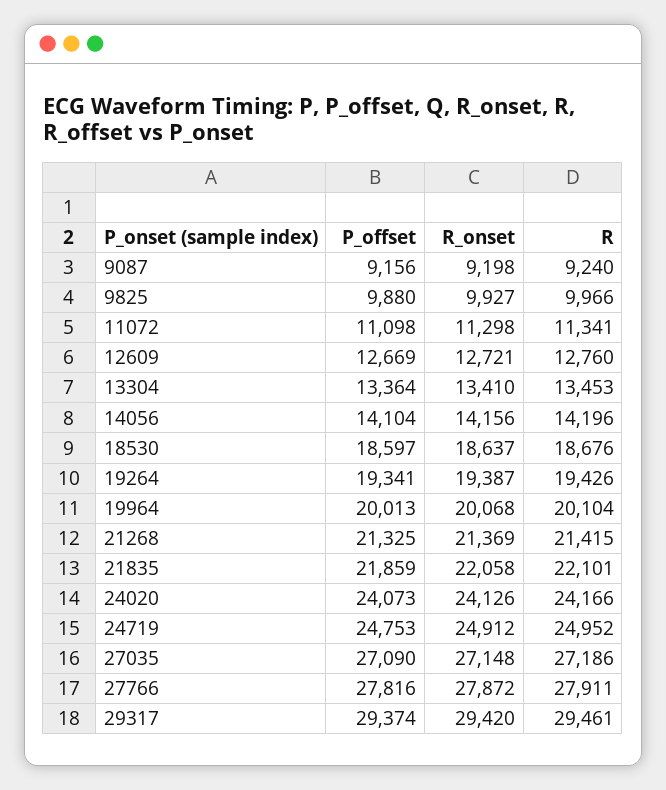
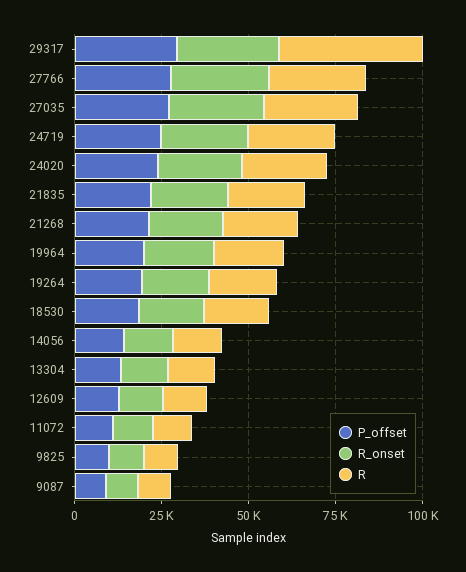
R, 29317: 29461 -> 40000

